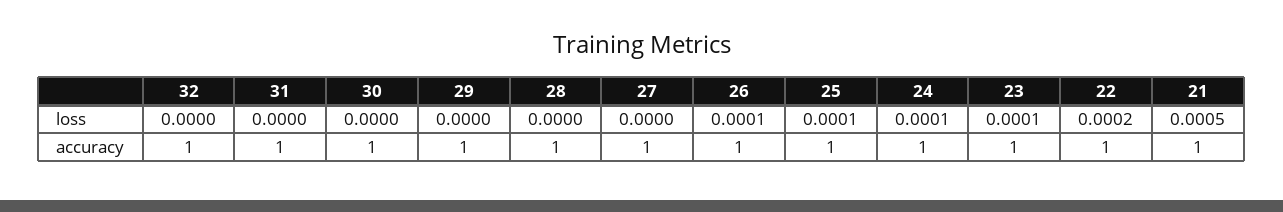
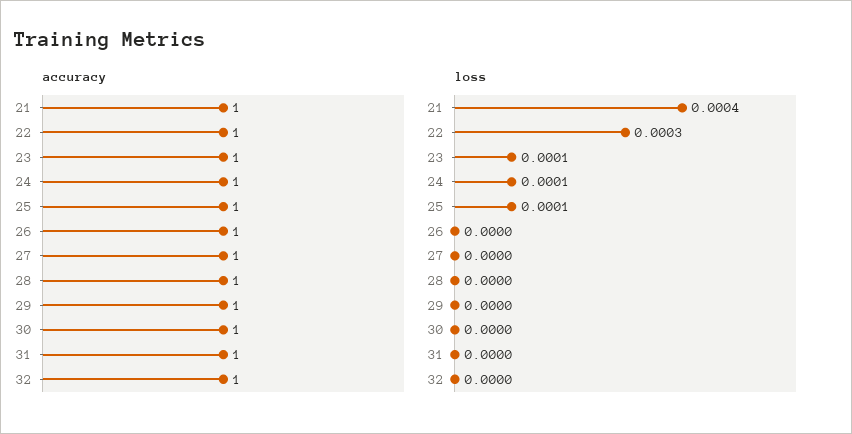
loss, 26: 0.0001 -> 0
loss, 22: 0.0002 -> 0.0003
loss, 21: 0.0005 -> 0.0004

